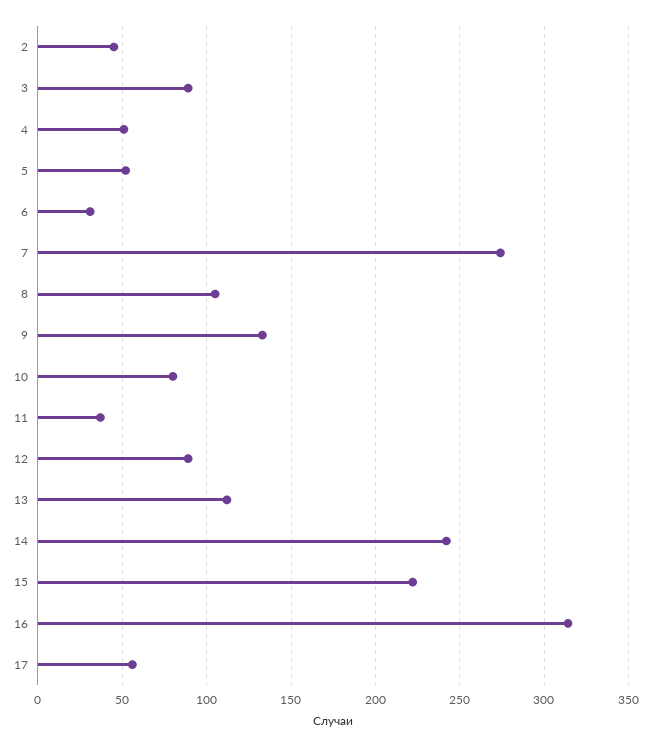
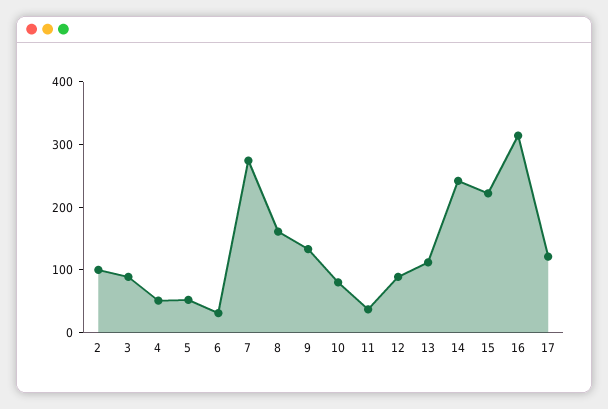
2: 45 -> 100
8: 105 -> 160
17: 55 -> 120

